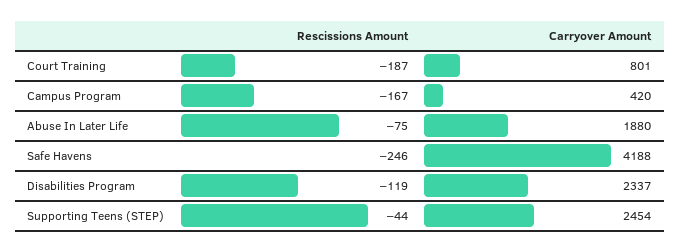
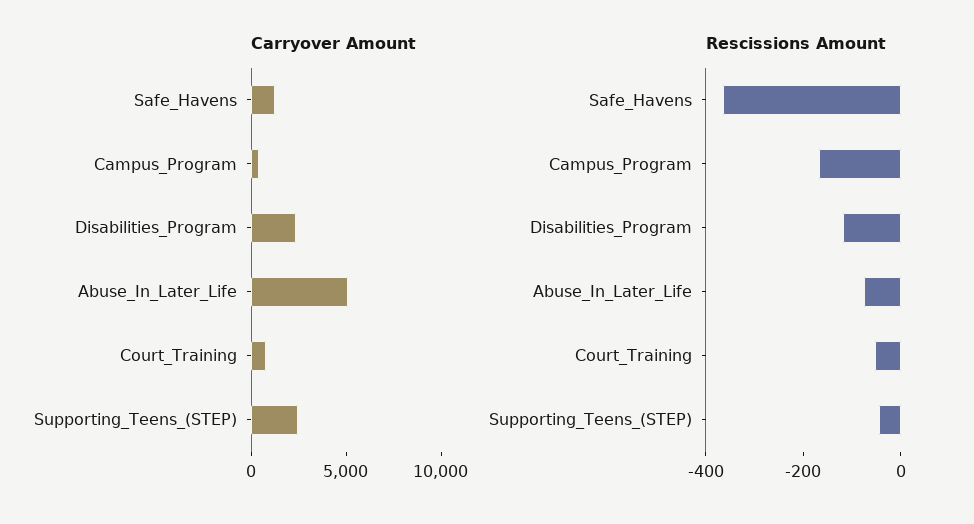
Rescissions Amount, Court Training: -187 -> -50
Carryover Amount, Abuse In Later Life: 1880 -> 5000
Rescissions Amount, Safe Havens: -246 -> -350
Carryover Amount, Safe Havens: 4188 -> 1000

